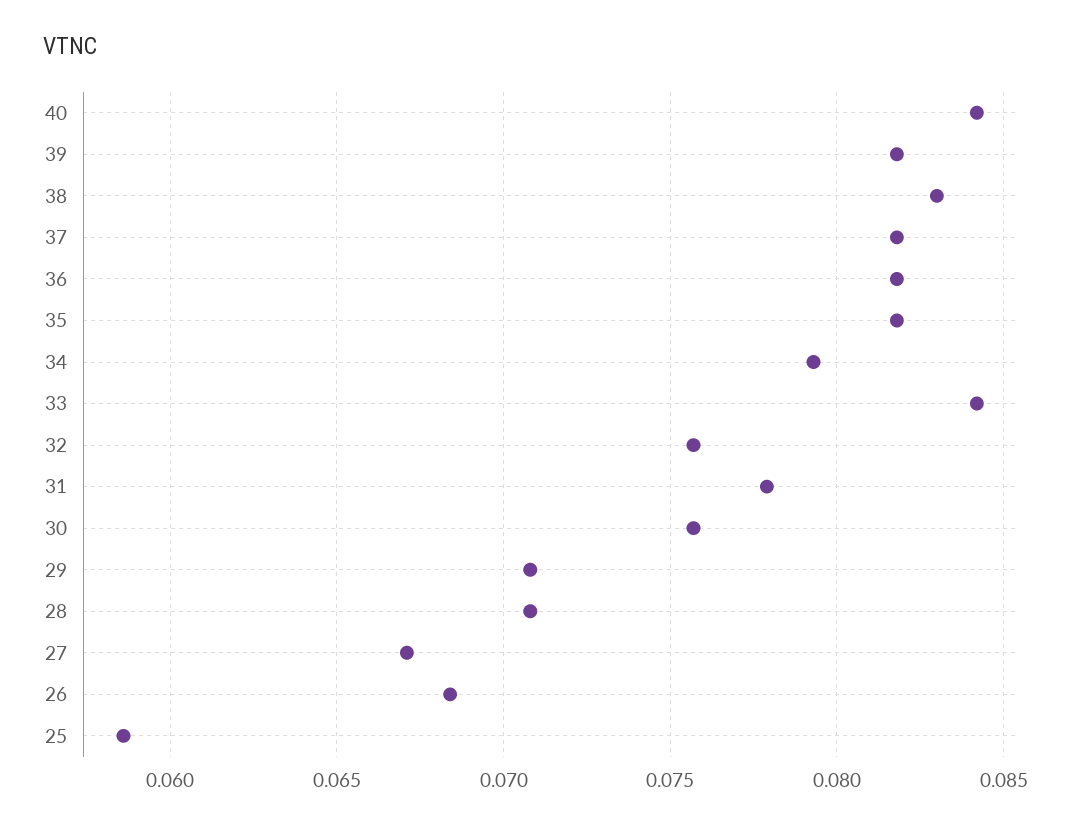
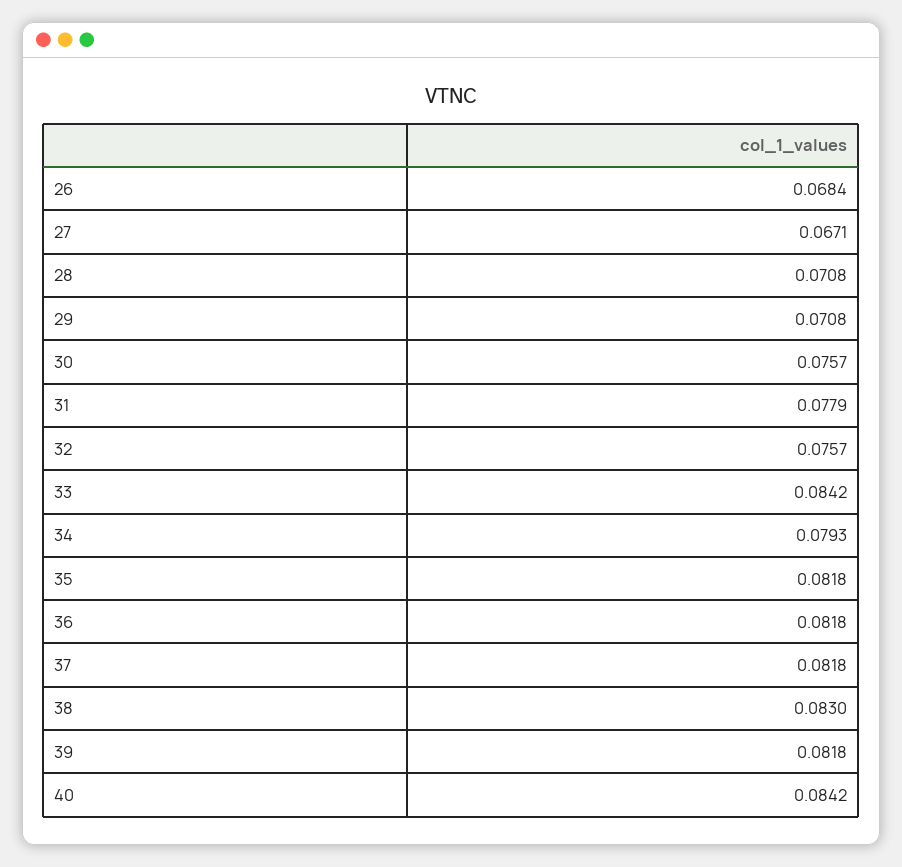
25: 0.0585 -> none

